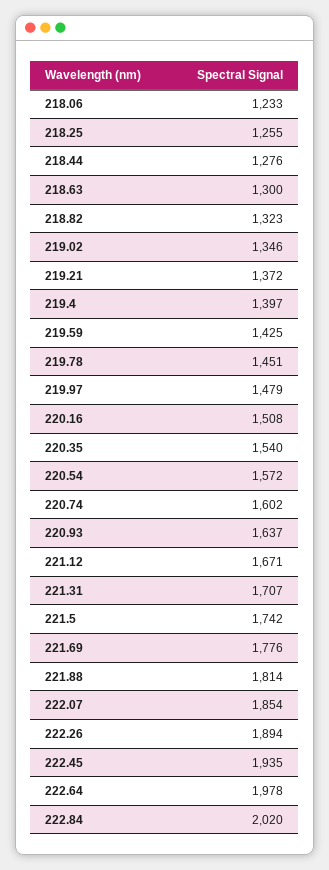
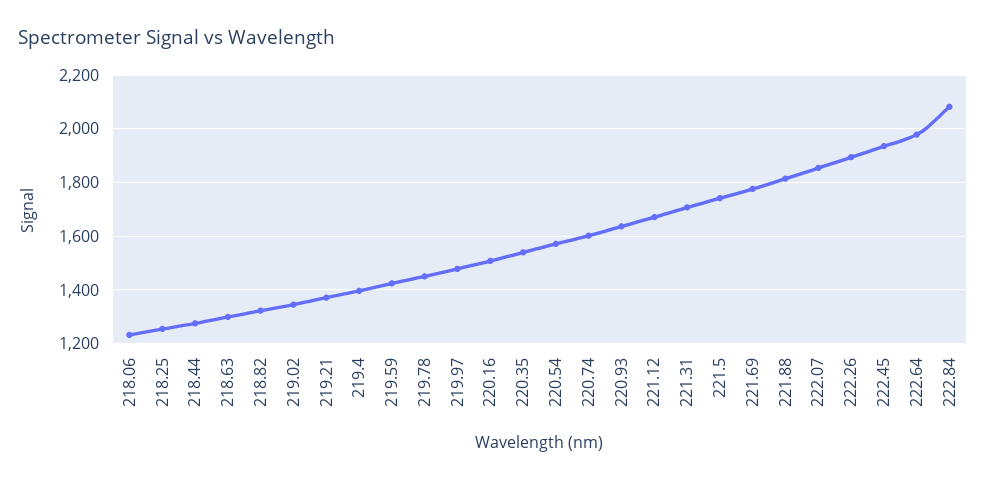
222.84: 2020 -> 2075

